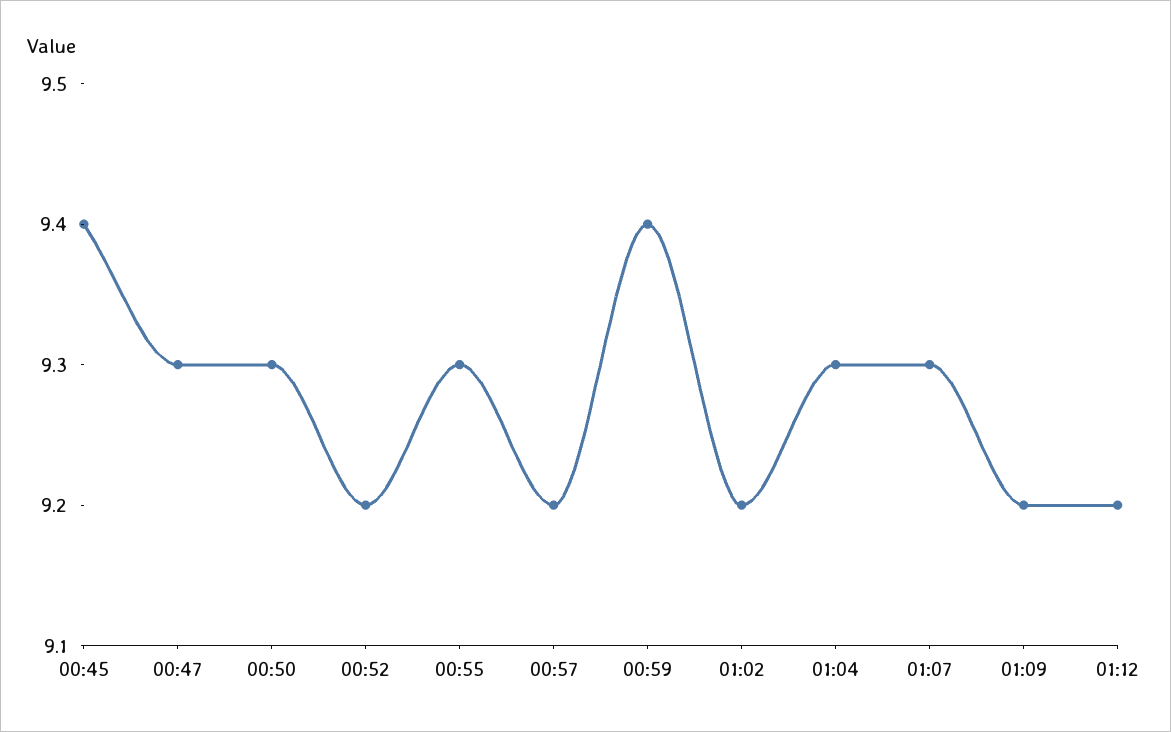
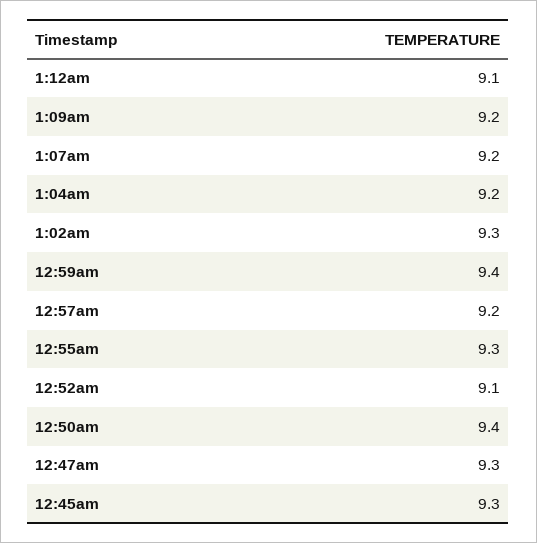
00:45: 9.4 -> 9.3
00:50: 9.3 -> 9.4
00:52: 9.2 -> 9.1
01:02: 9.2 -> 9.3
01:04: 9.3 -> 9.2
01:07: 9.3 -> 9.2
01:12: 9.2 -> 9.1

